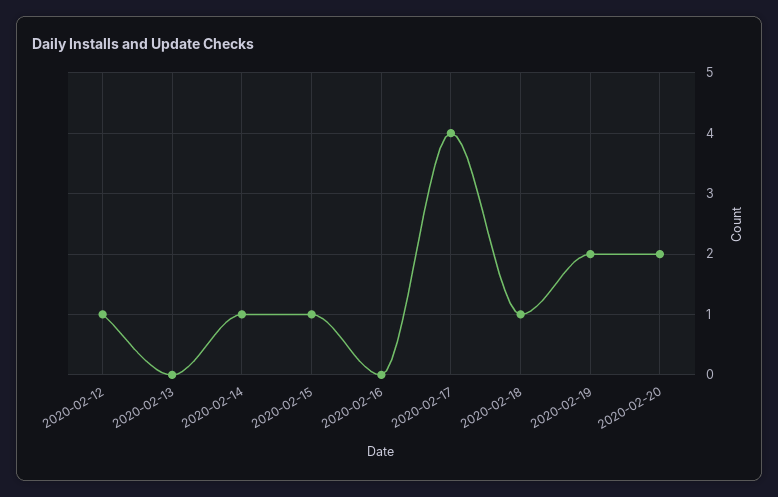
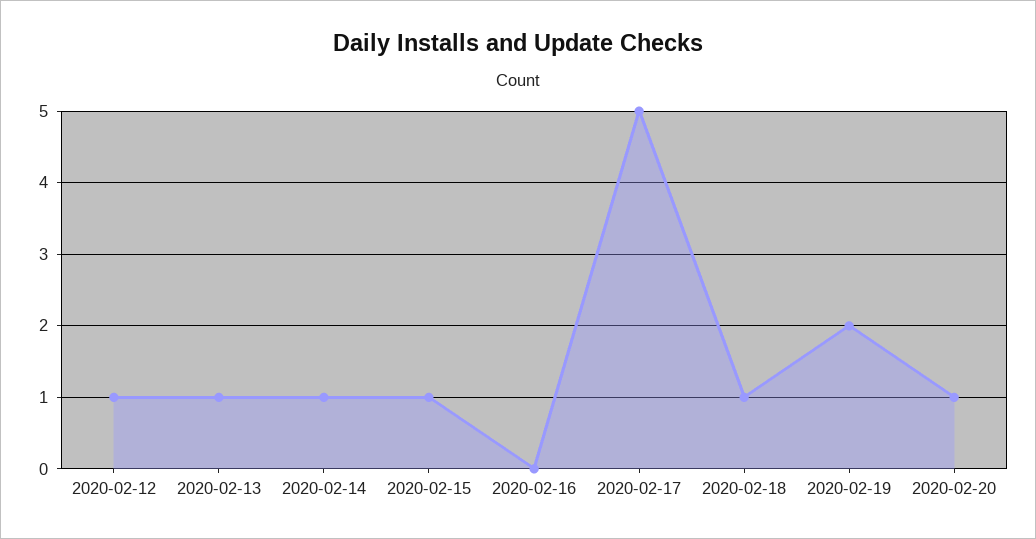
2020-02-13: 0 -> 1
2020-02-17: 4 -> 5
2020-02-20: 2 -> 1

